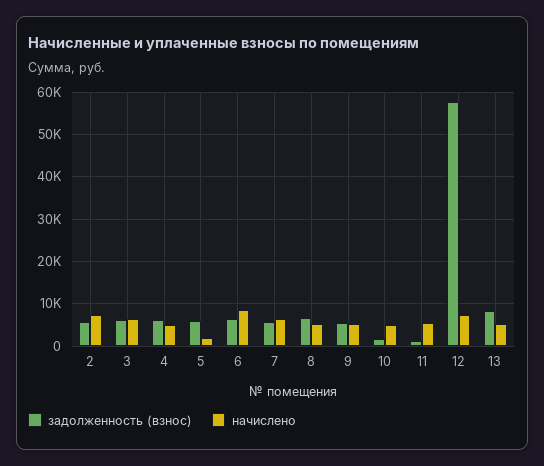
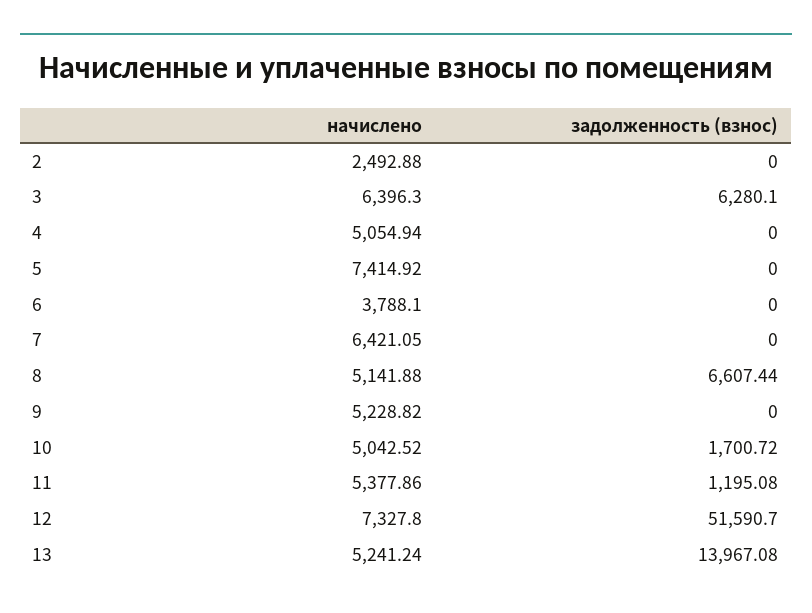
задолженность (взнос), 2: 6000 -> 0
начислено, 2: 8000 -> 2492.88
задолженность (взнос), 4: 6000 -> 0
задолженность (взнос), 5: 6000 -> 0
начислено, 5: 2000 -> 7414.92
задолженность (взнос), 6: 6000 -> 0
начислено, 6: 8000 -> 3788.1
задолженность (взнос), 7: 6000 -> 0
задолженность (взнос), 9: 6000 -> 0
задолженность (взнос), 12: 58000 -> 51590.7
задолженность (взнос), 13: 8000 -> 13967.08

